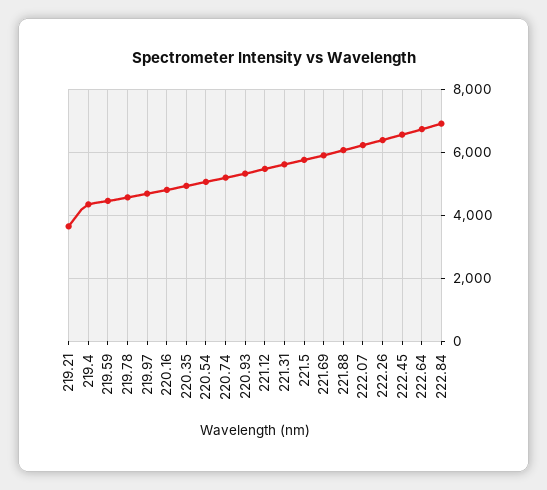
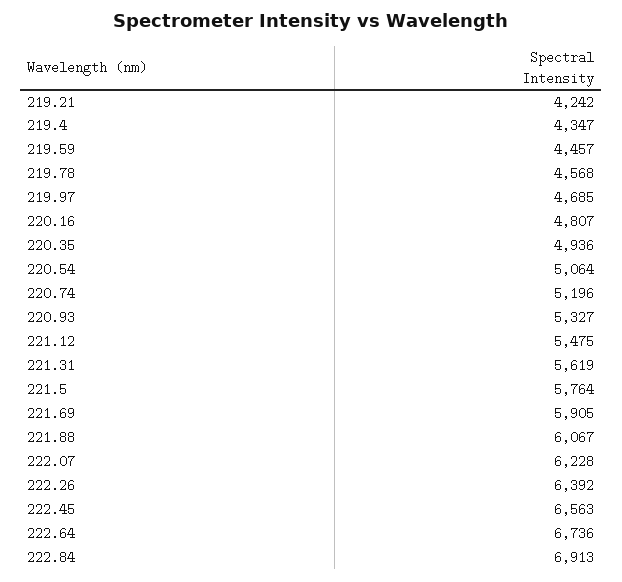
219.21: 3600 -> 4242

